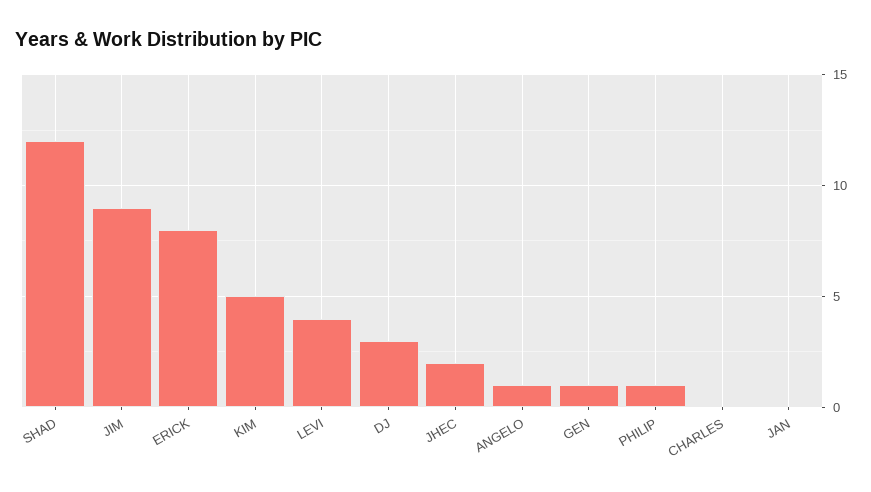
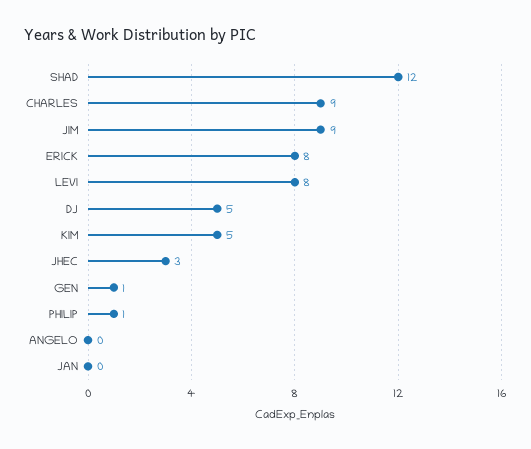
LEVI: 4 -> 8
DJ: 3 -> 5
JHEC: 2 -> 3
ANGELO: 1 -> 0
CHARLES: 0 -> 9

